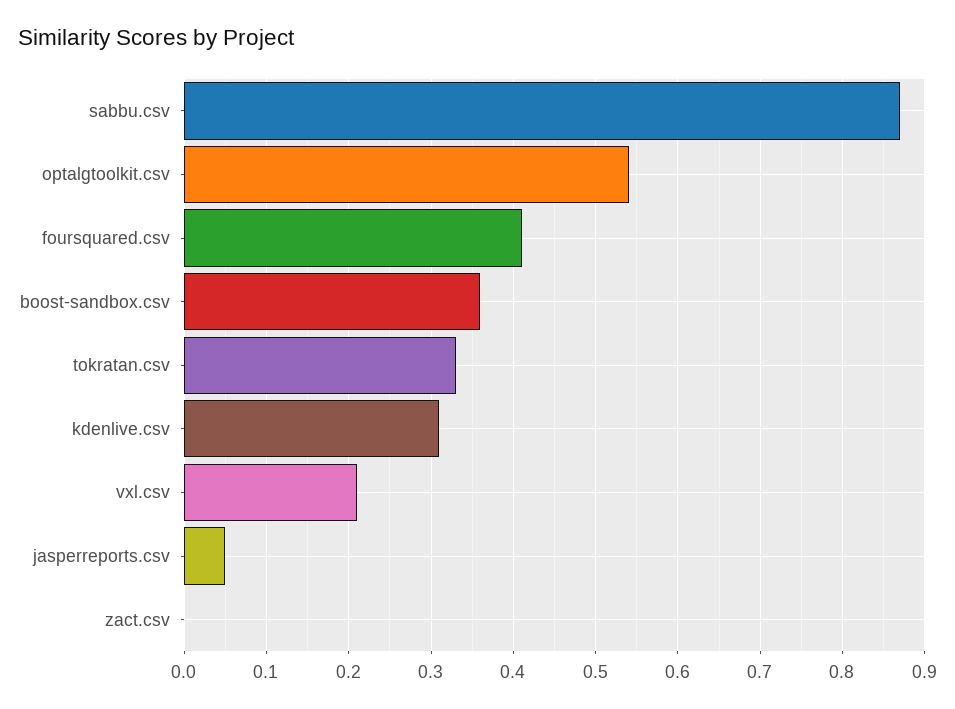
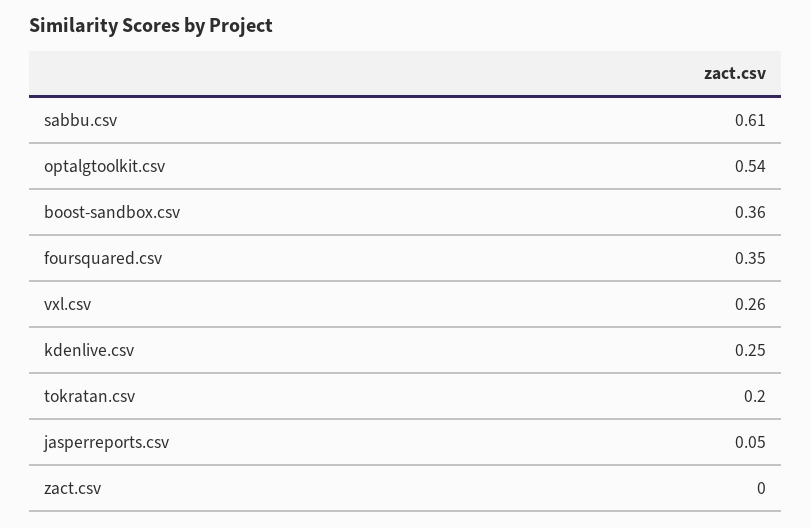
sabbu.csv: 0.87 -> 0.61
foursquared.csv: 0.41 -> 0.35
tokratan.csv: 0.33 -> 0.2
kdenlive.csv: 0.31 -> 0.25
vxl.csv: 0.21 -> 0.26

